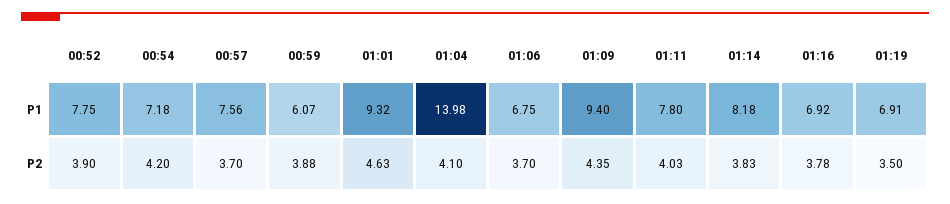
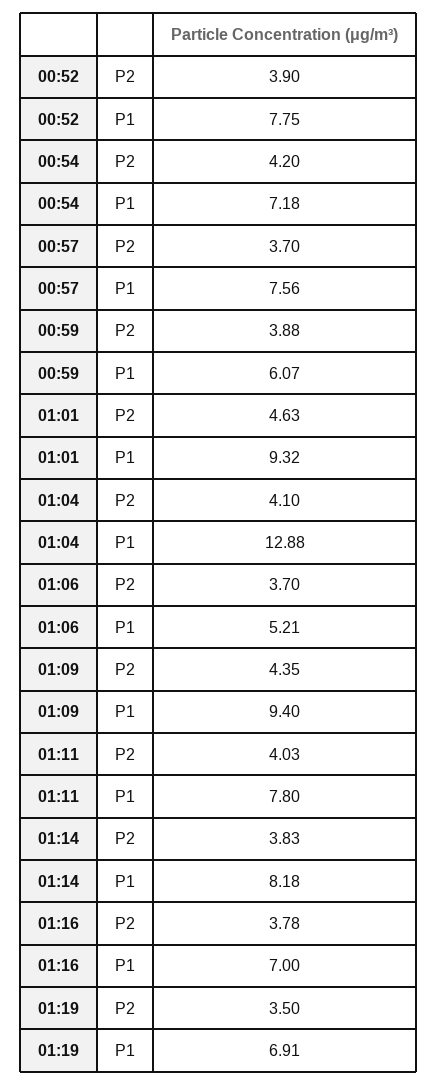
01:04, P1: 13.98 -> 12.88
01:06, P1: 6.75 -> 5.21
01:16, P1: 6.92 -> 7

